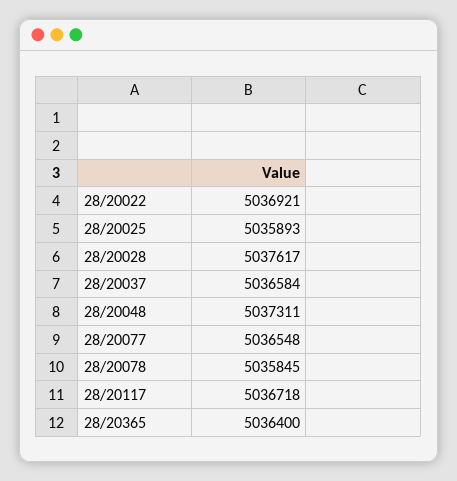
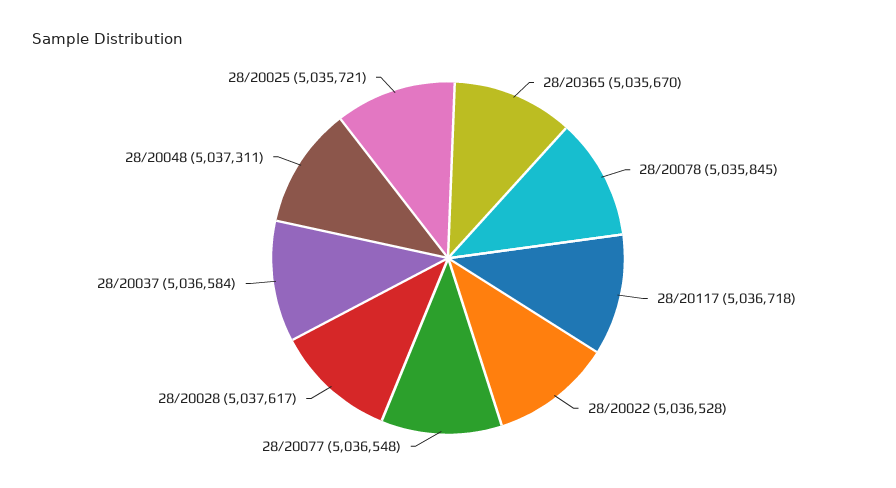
28/20022: 5036921 -> 5036528
28/20025: 5035893 -> 5035721
28/20365: 5036400 -> 5035670

